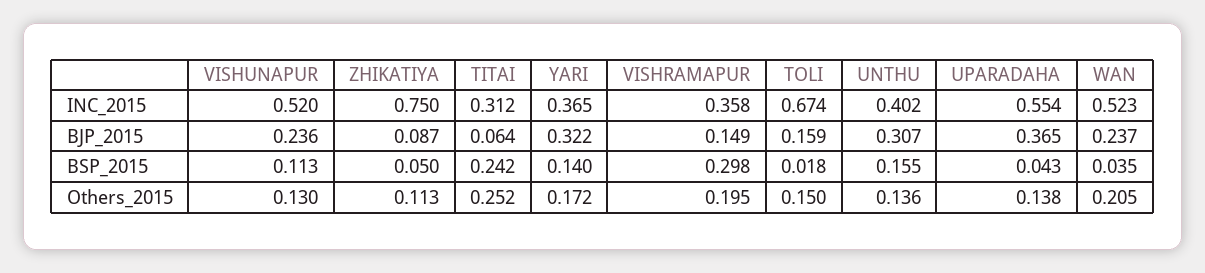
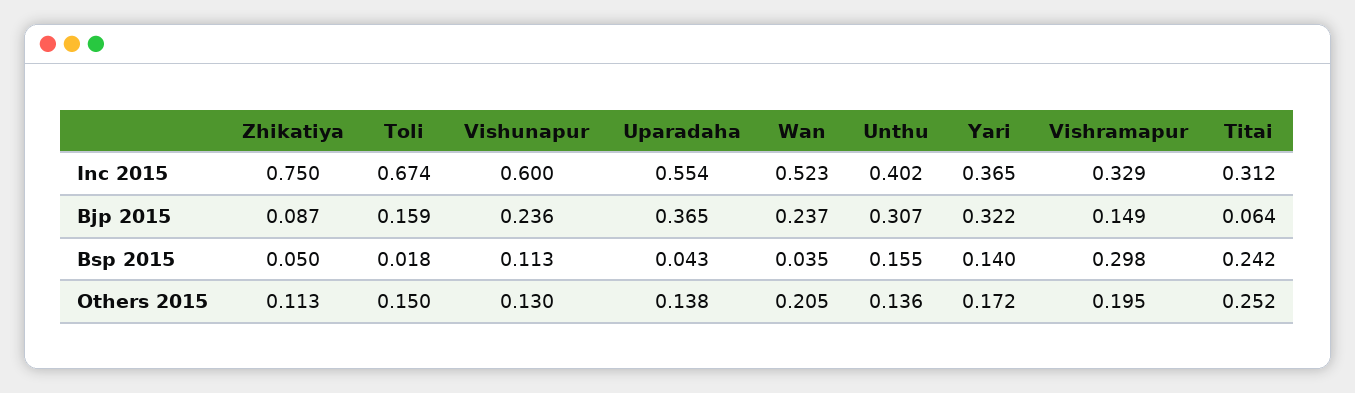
VISHUNAPUR, INC_2015: 0.52 -> 0.6
VISHRAMAPUR, INC_2015: 0.358 -> 0.329

